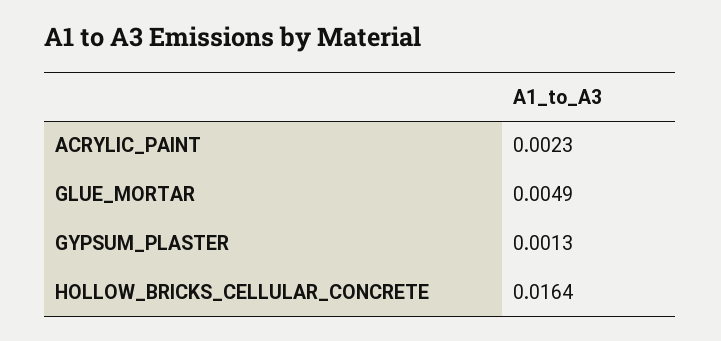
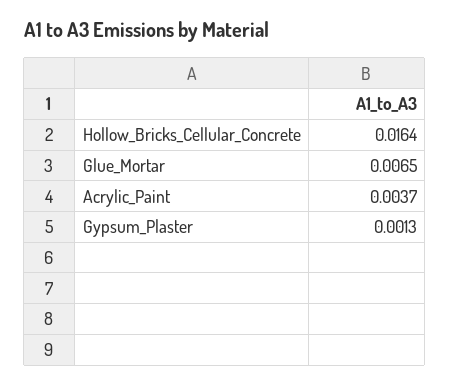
ACRYLIC_PAINT: 0.0023 -> 0.0037
GLUE_MORTAR: 0.0049 -> 0.0065

